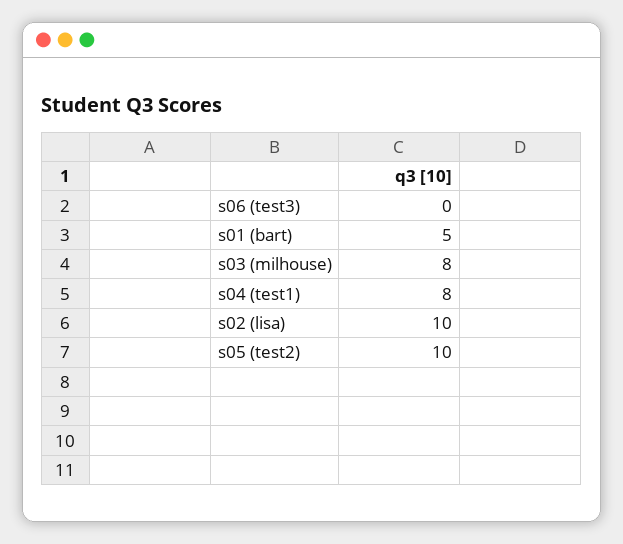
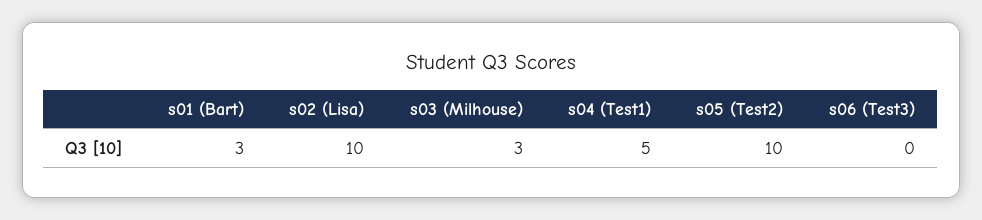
s01 (bart): 5 -> 3
s03 (milhouse): 8 -> 3
s04 (test1): 8 -> 5

